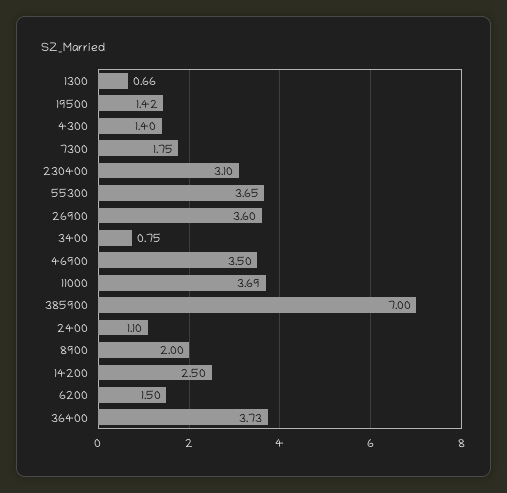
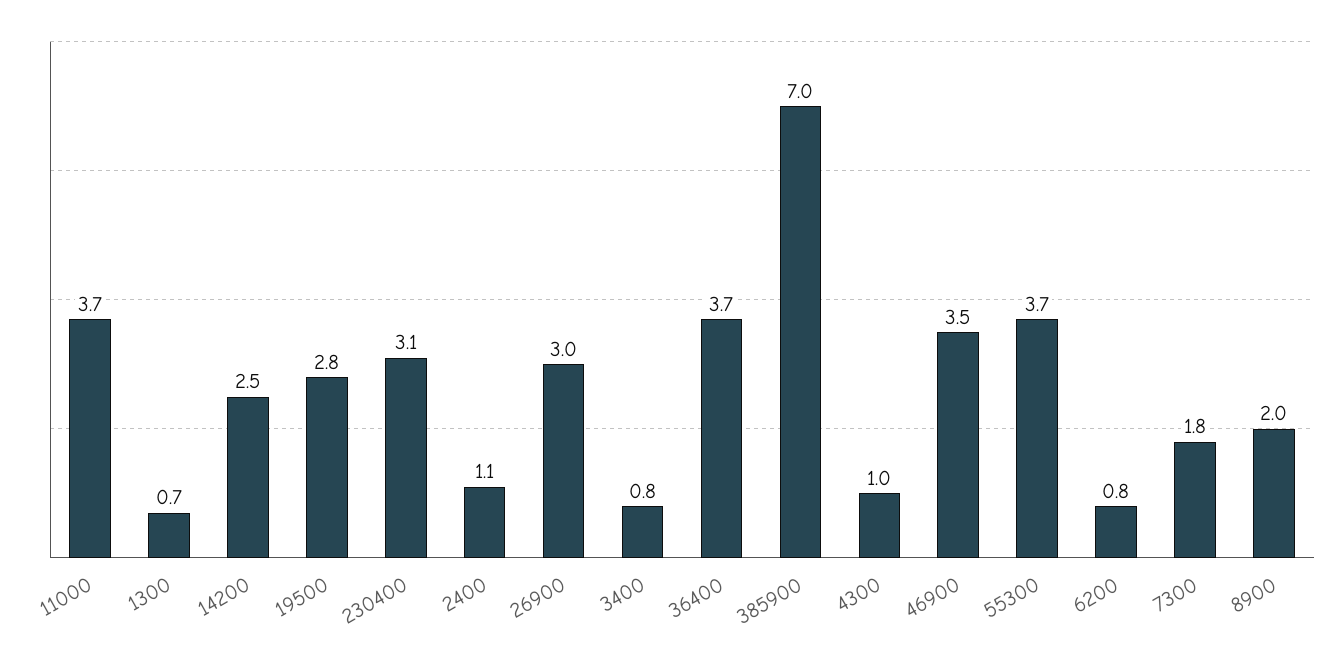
19500: 1.42 -> 2.8
4300: 1.4 -> 1
26900: 3.6 -> 3
6200: 1.5 -> 0.8

